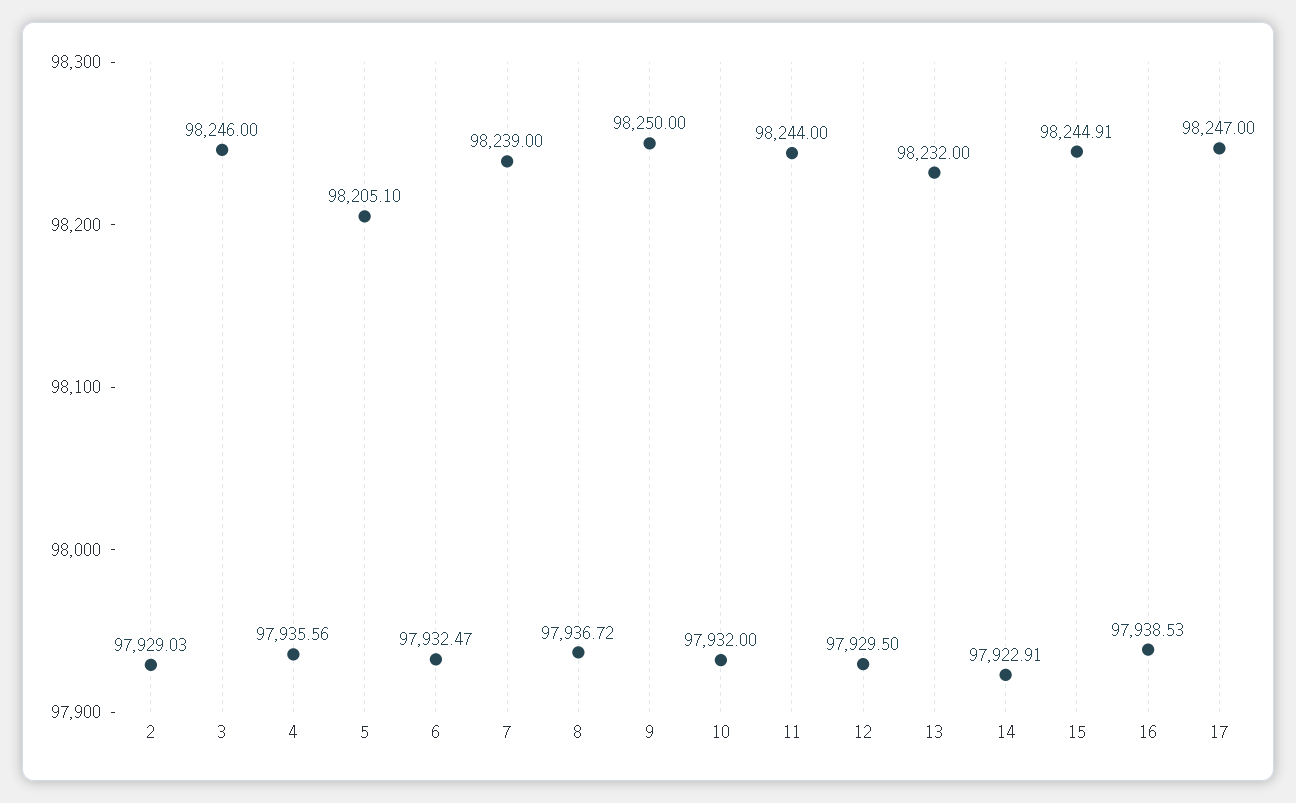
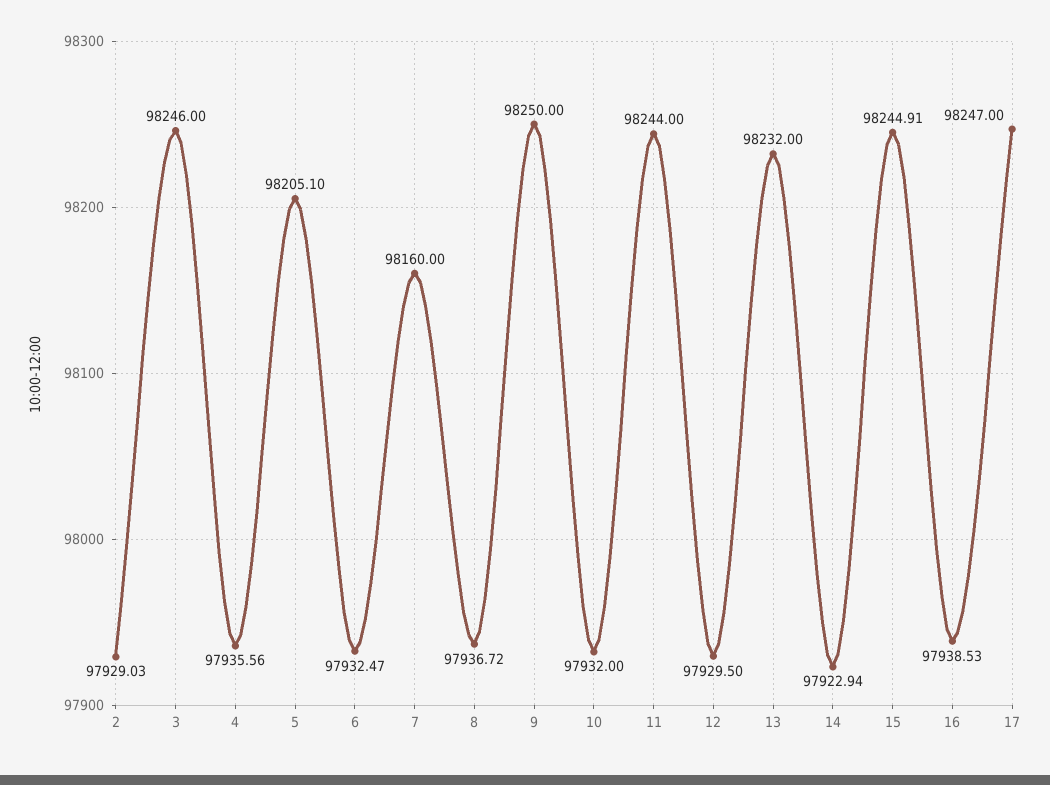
7: 98239 -> 98160
14: 97922.91 -> 97922.94

